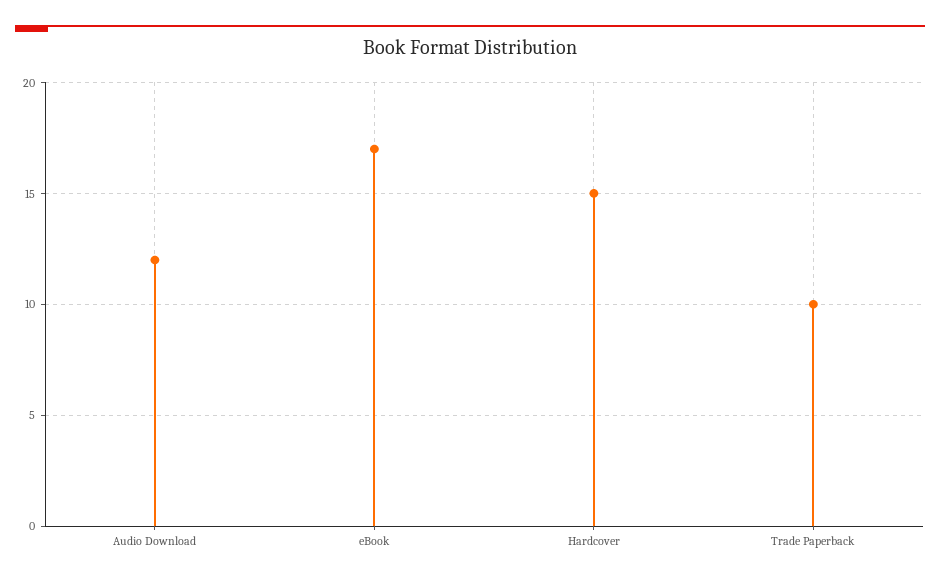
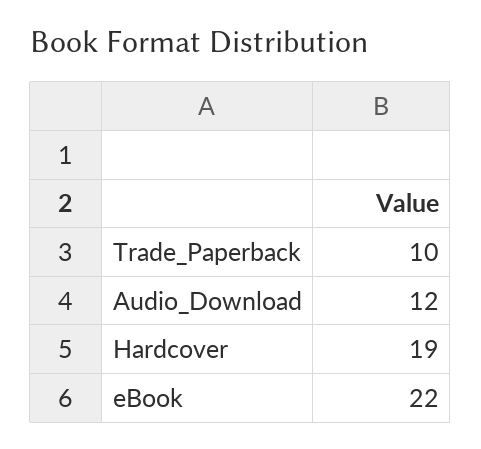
eBook: 17 -> 22
Hardcover: 15 -> 19

